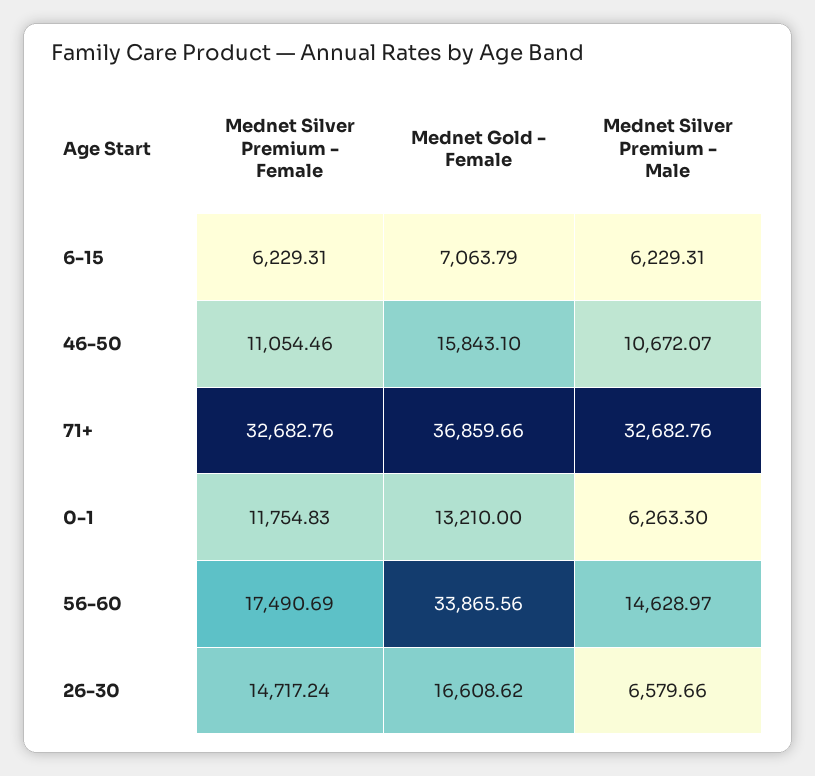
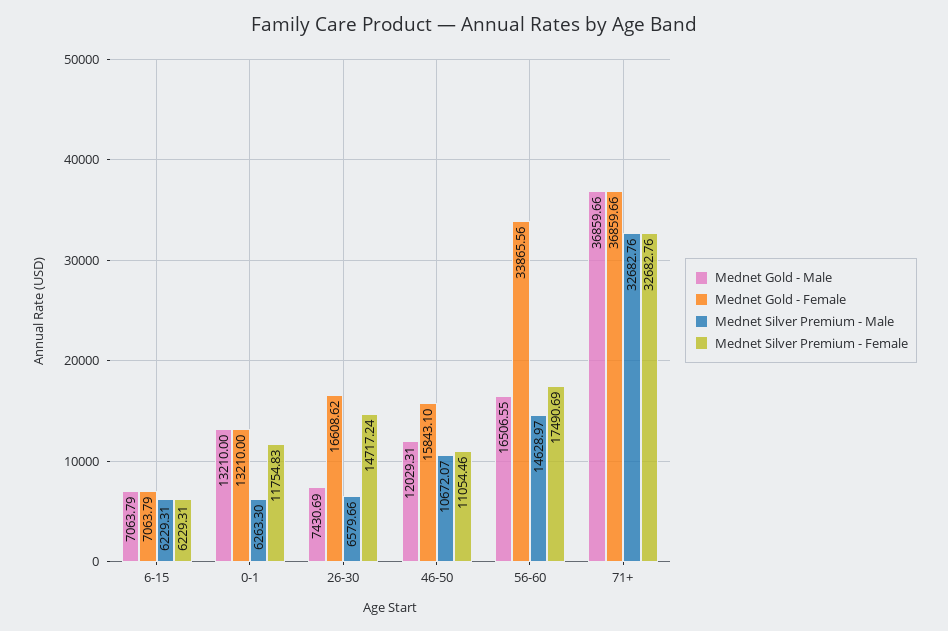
Mednet Gold - Male, 6-15: none -> 7063.79
Mednet Gold - Male, 0-1: none -> 13210
Mednet Gold - Male, 26-30: none -> 7430.69
Mednet Gold - Male, 46-50: none -> 12029.31
Mednet Gold - Male, 56-60: none -> 16506.55
Mednet Gold - Male, 71+: none -> 36859.66

